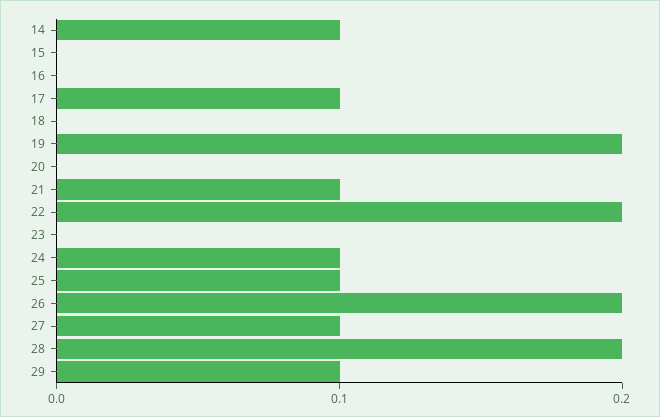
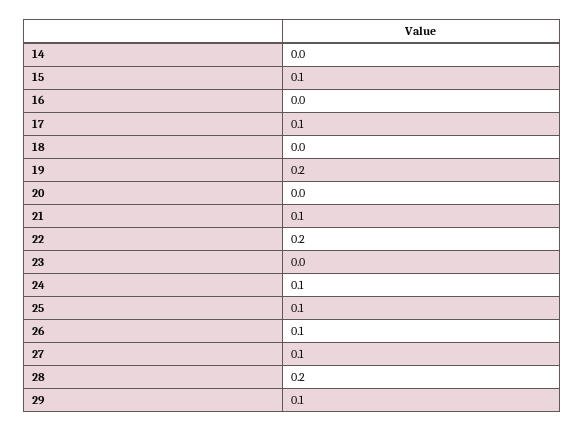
14: 0.1 -> 0
15: 0 -> 0.1
26: 0.2 -> 0.1

